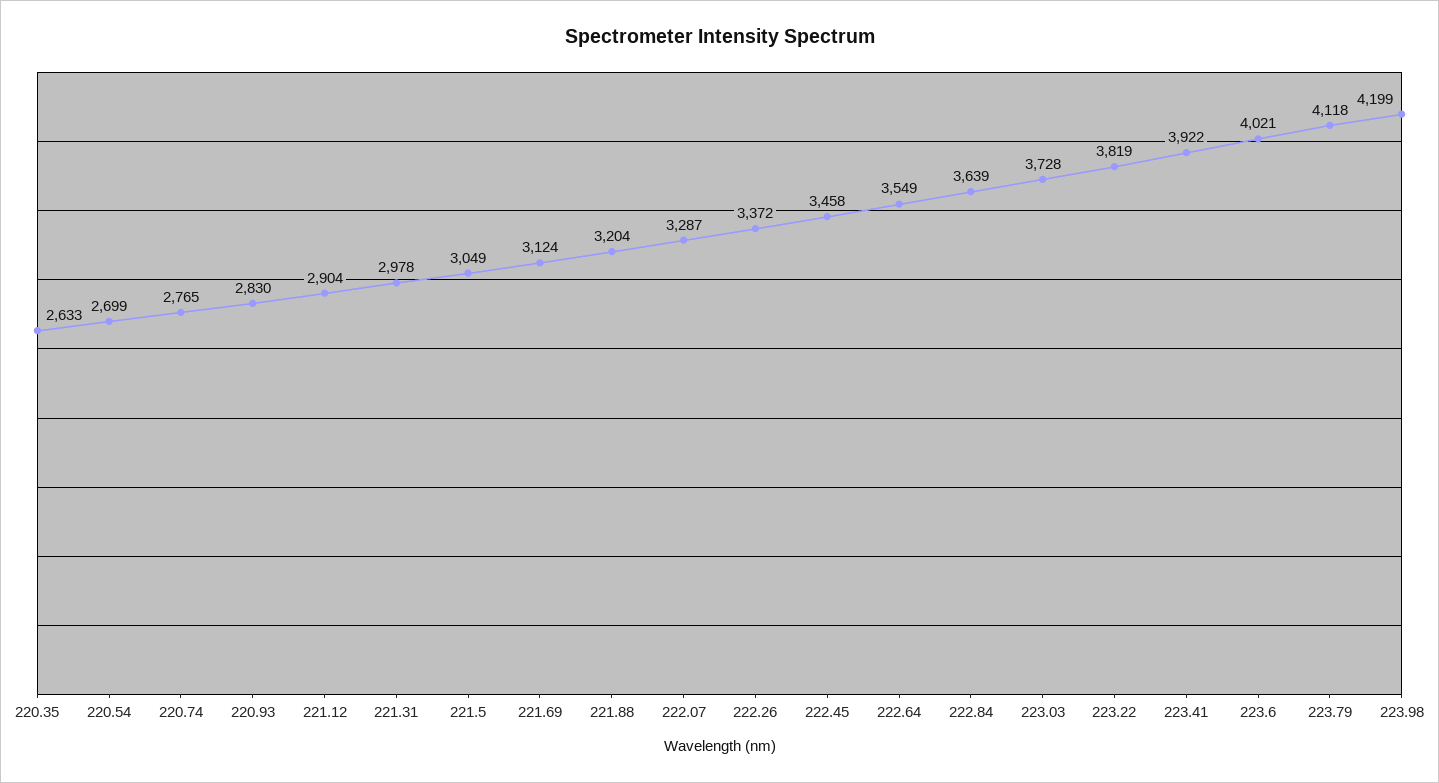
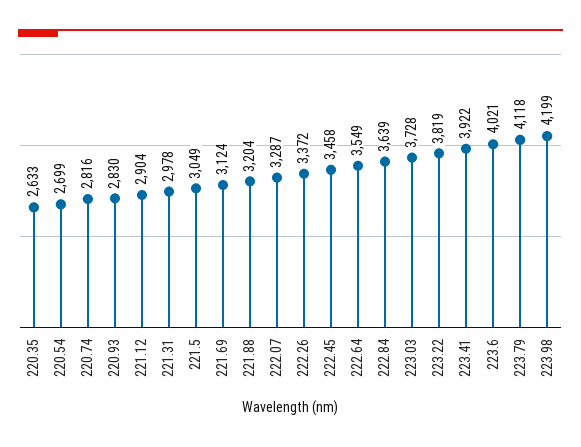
220.74: 2765 -> 2816

